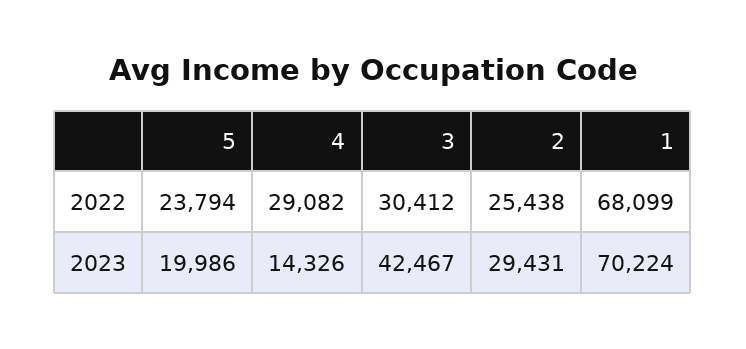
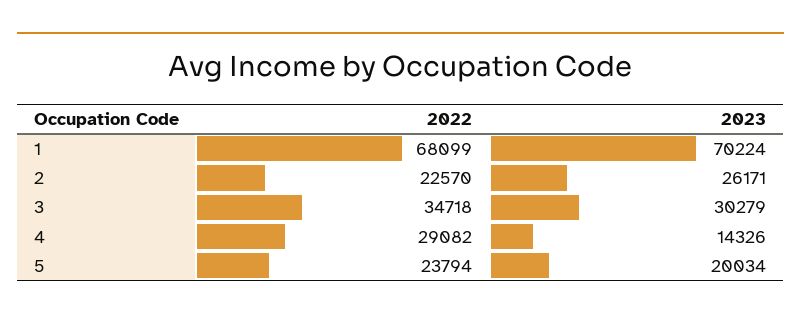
3, 2022: 30412 -> 34718
2, 2022: 25438 -> 22570
5, 2023: 19986 -> 20034
3, 2023: 42467 -> 30279
2, 2023: 29431 -> 26171

